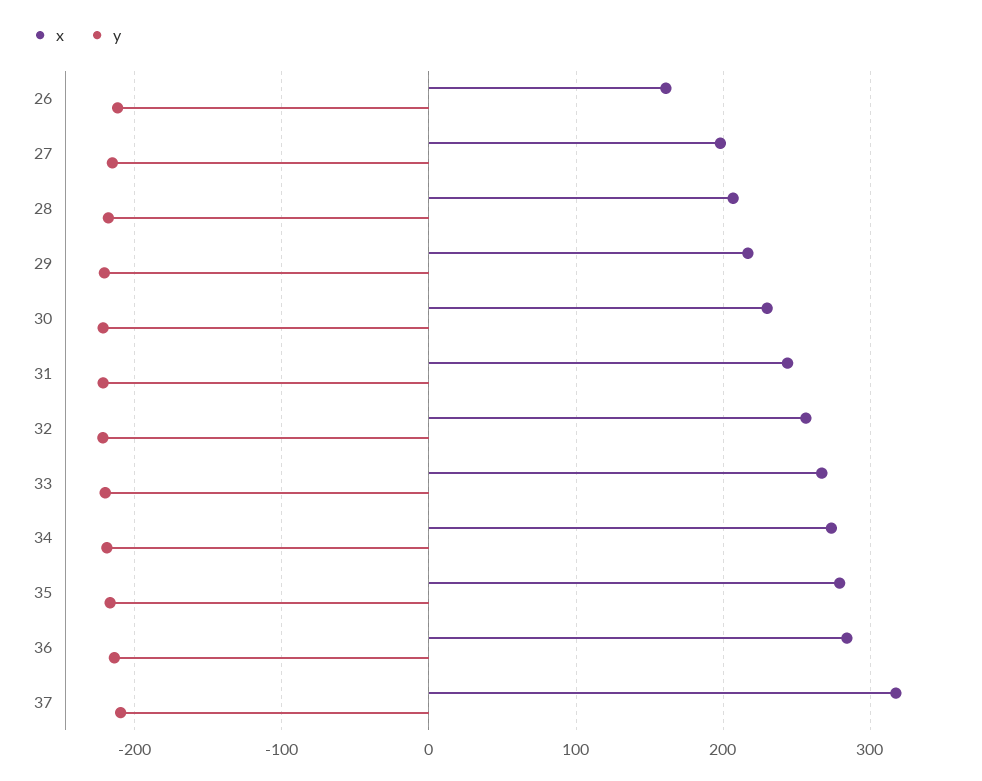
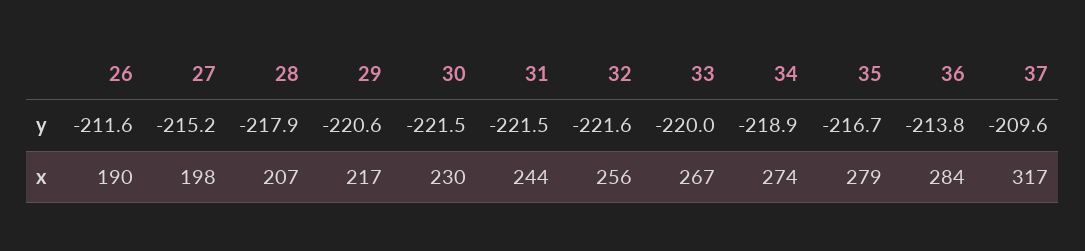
x, 26: 160 -> 190

